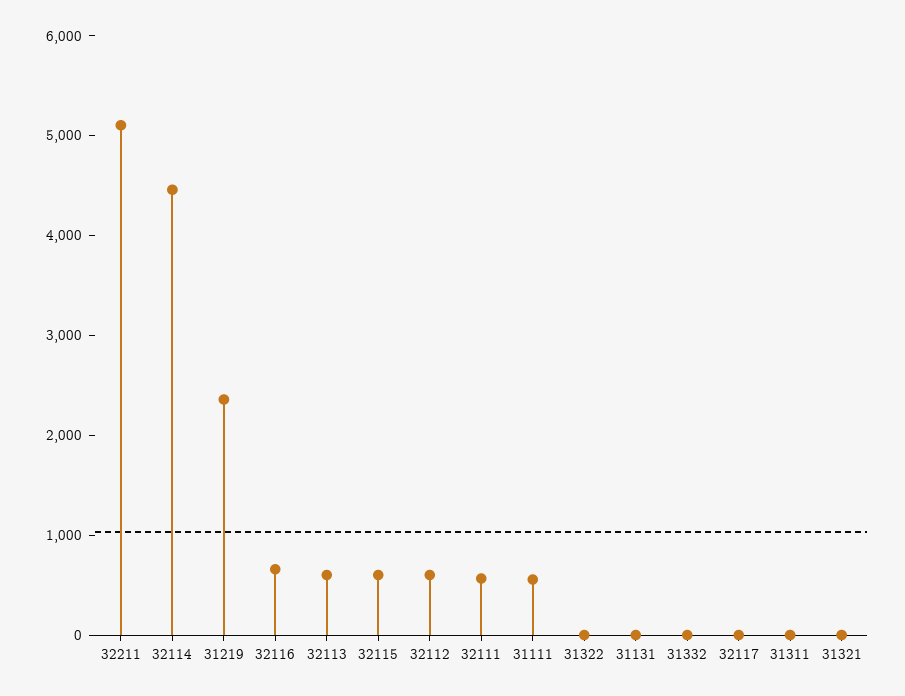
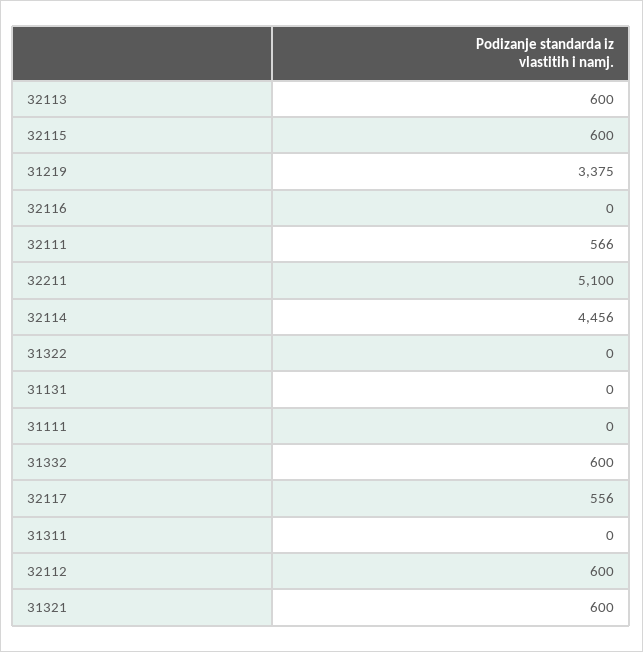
31219: 2400 -> 3375
32116: 600 -> 0
31111: 600 -> 0
31332: 0 -> 600
32117: 0 -> 556
31321: 0 -> 600

